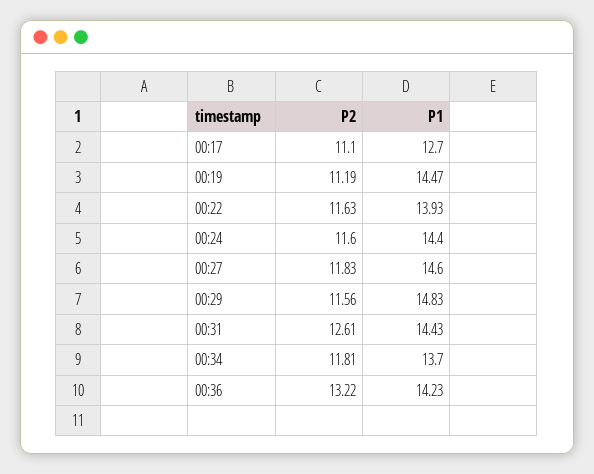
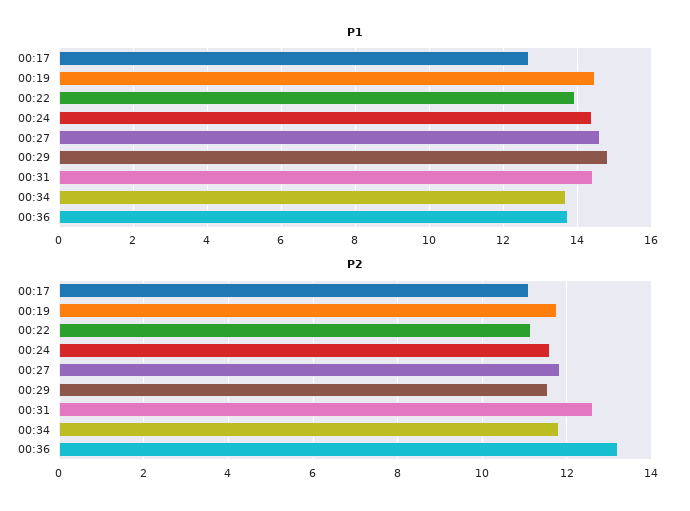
P2, 00:19: 11.19 -> 11.8
P2, 00:22: 11.63 -> 11.2
P1, 00:36: 14.23 -> 13.8

